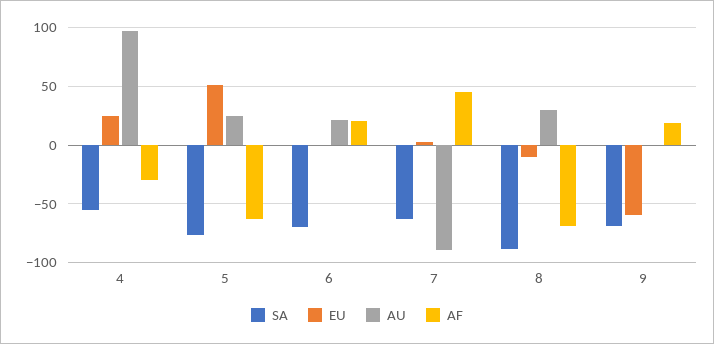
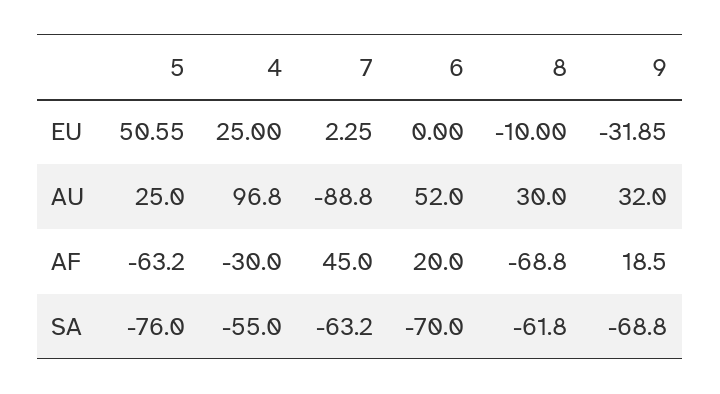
AU, 6: 20 -> 52
SA, 8: -90 -> -61.8
EU, 9: -60 -> -31.85
AU, 9: 0 -> 32

